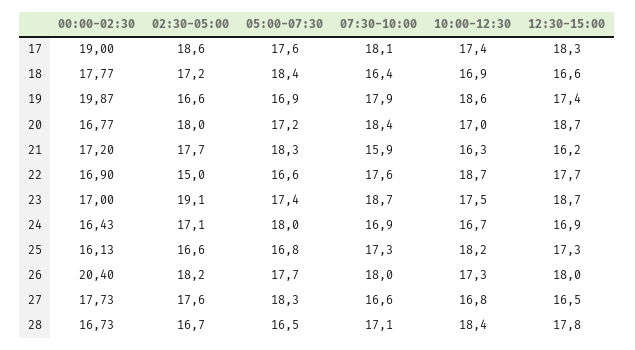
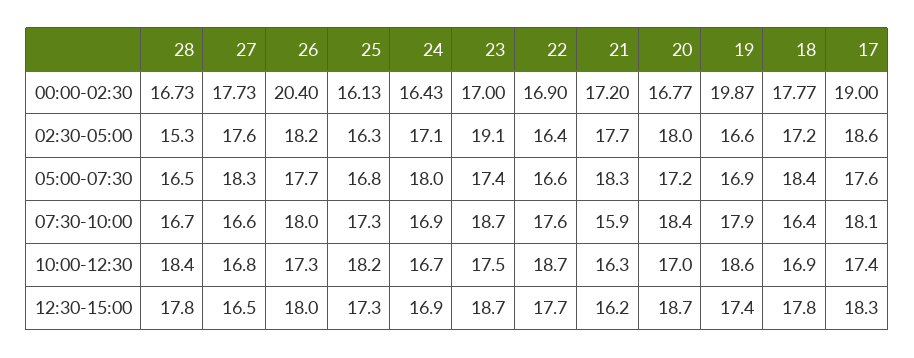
12:30-15:00, 18: 16.6 -> 17.8
02:30-05:00, 22: 15 -> 16.4
02:30-05:00, 25: 16.6 -> 16.3
02:30-05:00, 28: 16.7 -> 15.3
07:30-10:00, 28: 17.1 -> 16.7

